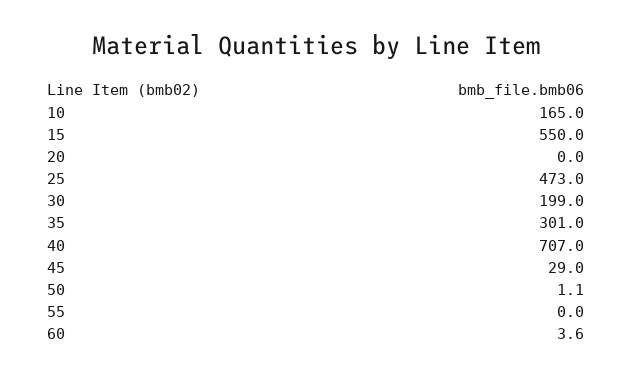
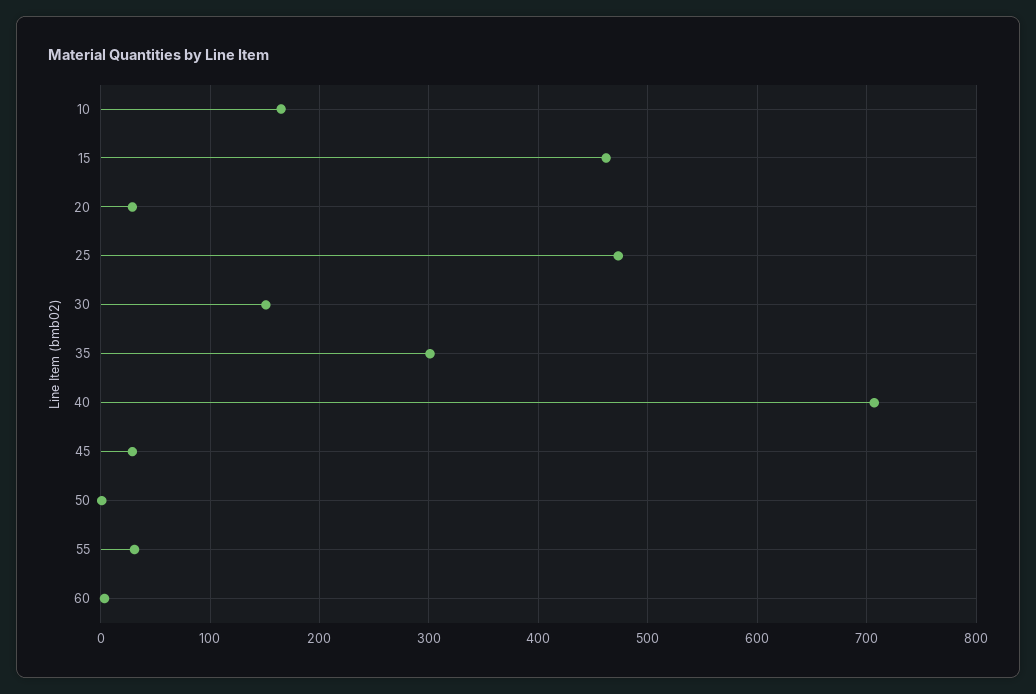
15: 550 -> 460
20: 0 -> 30
30: 199 -> 150
55: 0 -> 30

